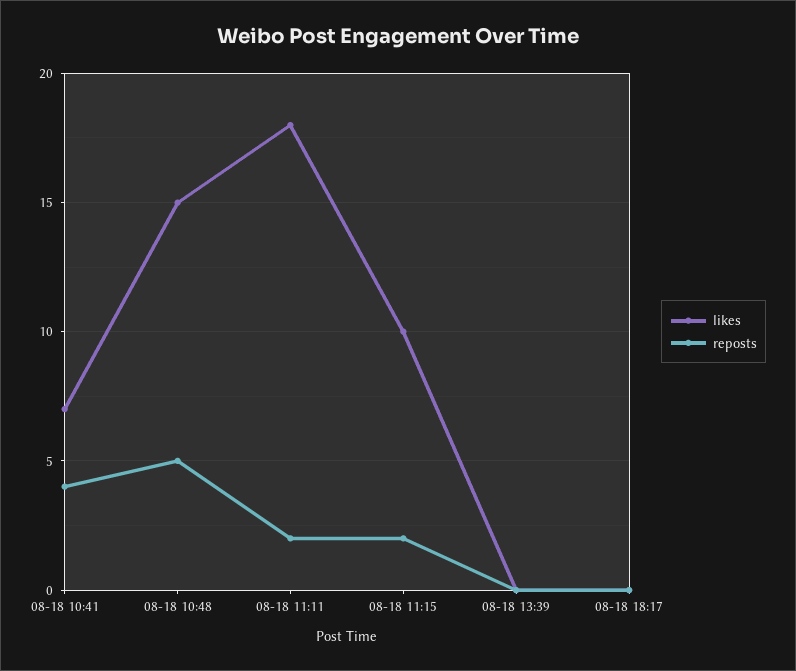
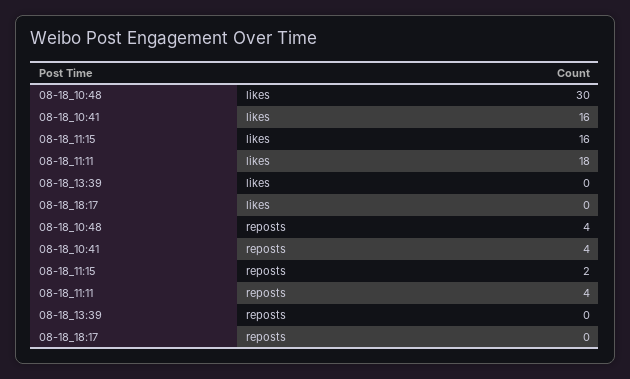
likes, 08-18 10:41: 7 -> 16
likes, 08-18 10:48: 15 -> 30
reposts, 08-18 10:48: 5 -> 4
reposts, 08-18 11:11: 2 -> 4
likes, 08-18 11:15: 10 -> 16

